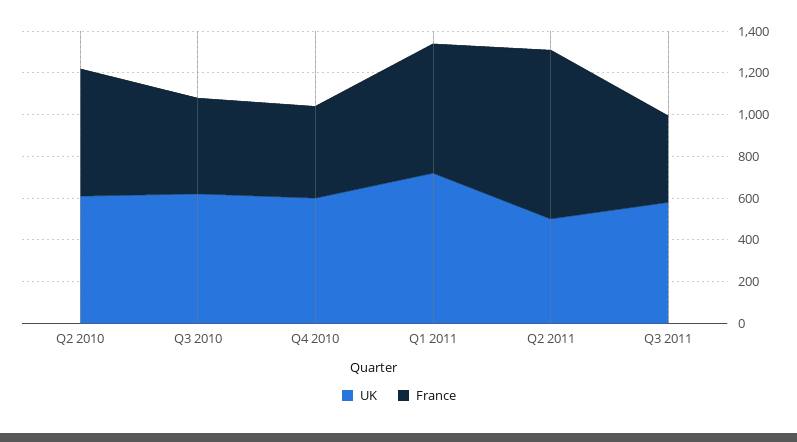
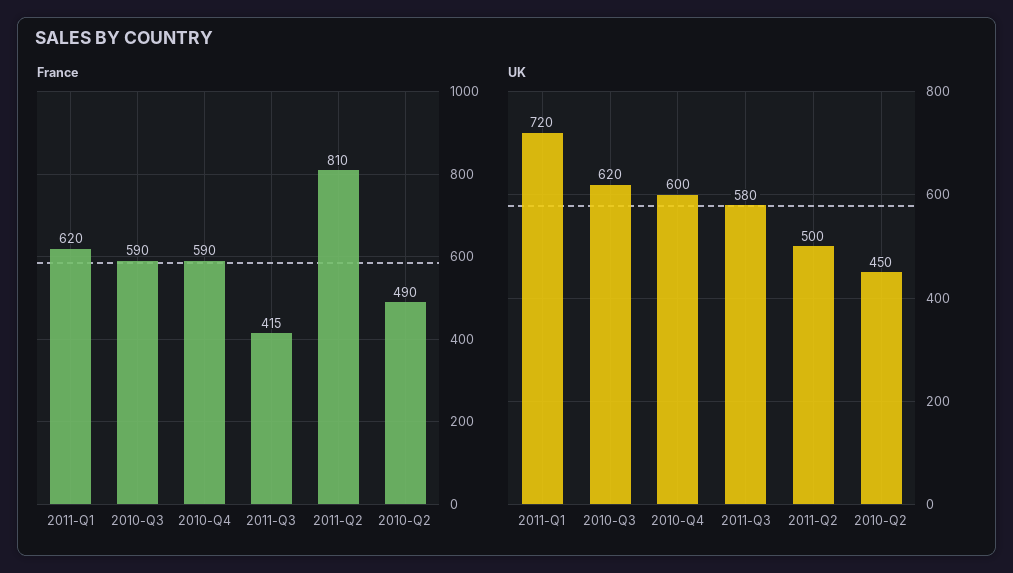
UK, Q2 2010: 600 -> 450
France, Q2 2010: 600 -> 490
France, Q3 2010: 450 -> 590
France, Q4 2010: 450 -> 590

